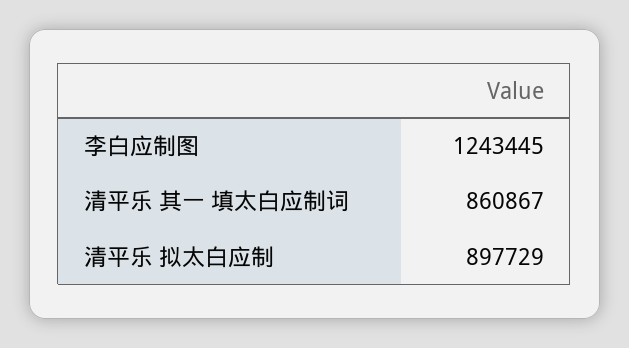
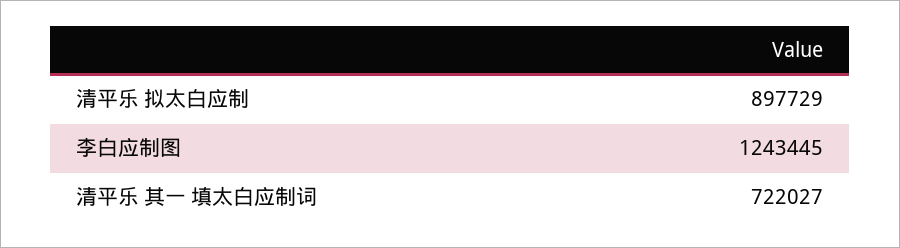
清平乐 其一 填太白应制词: 860867 -> 722027

